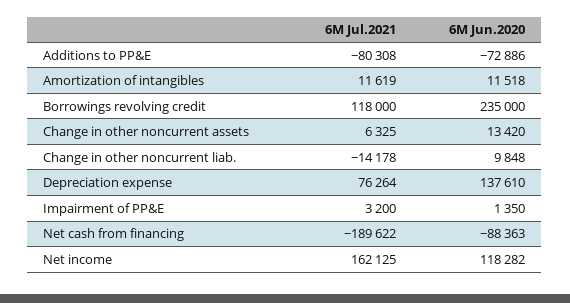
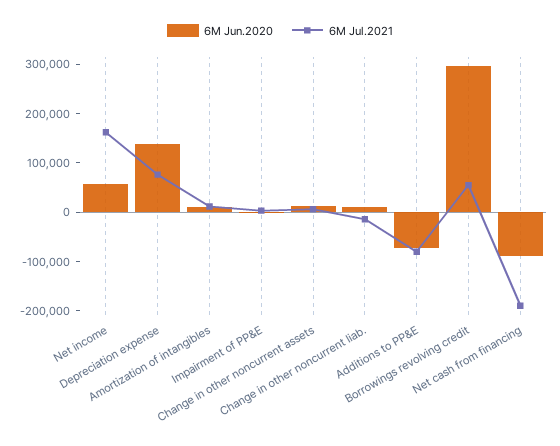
6M Jul.2021, Borrowings revolving credit: 118000 -> 60000
6M Jun.2020, Borrowings revolving credit: 235000 -> 300000
6M Jun.2020, Net income: 118282 -> 60000

